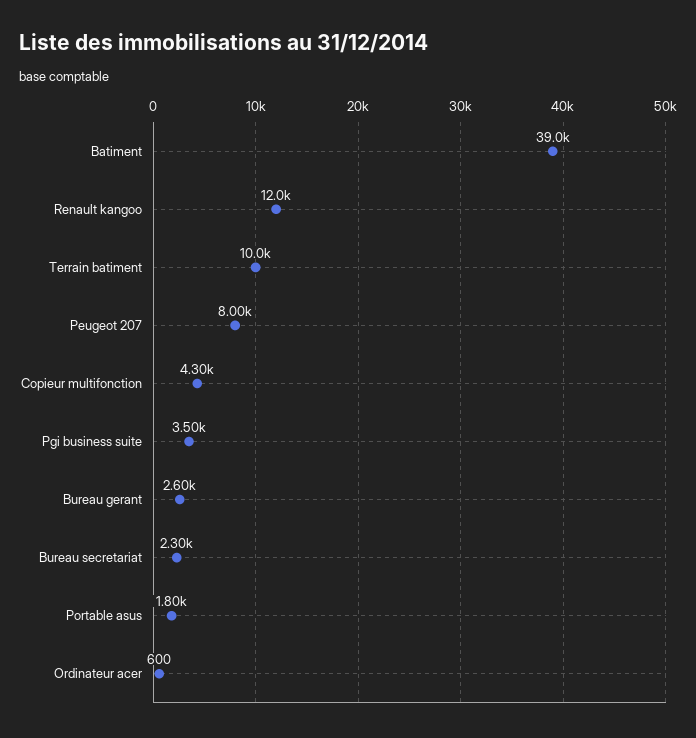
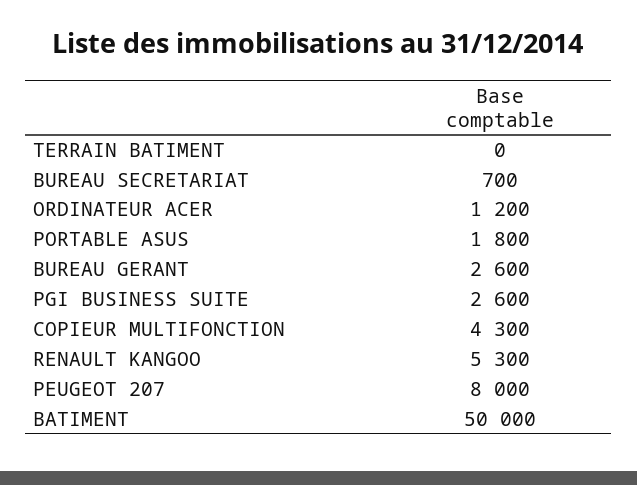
Batiment: 39000 -> 50000
Renault kangoo: 12000 -> 5300
Terrain batiment: 10000 -> 0
Pgi business suite: 3500 -> 2600
Bureau secretariat: 2300 -> 700
Ordinateur acer: 600 -> 1200

